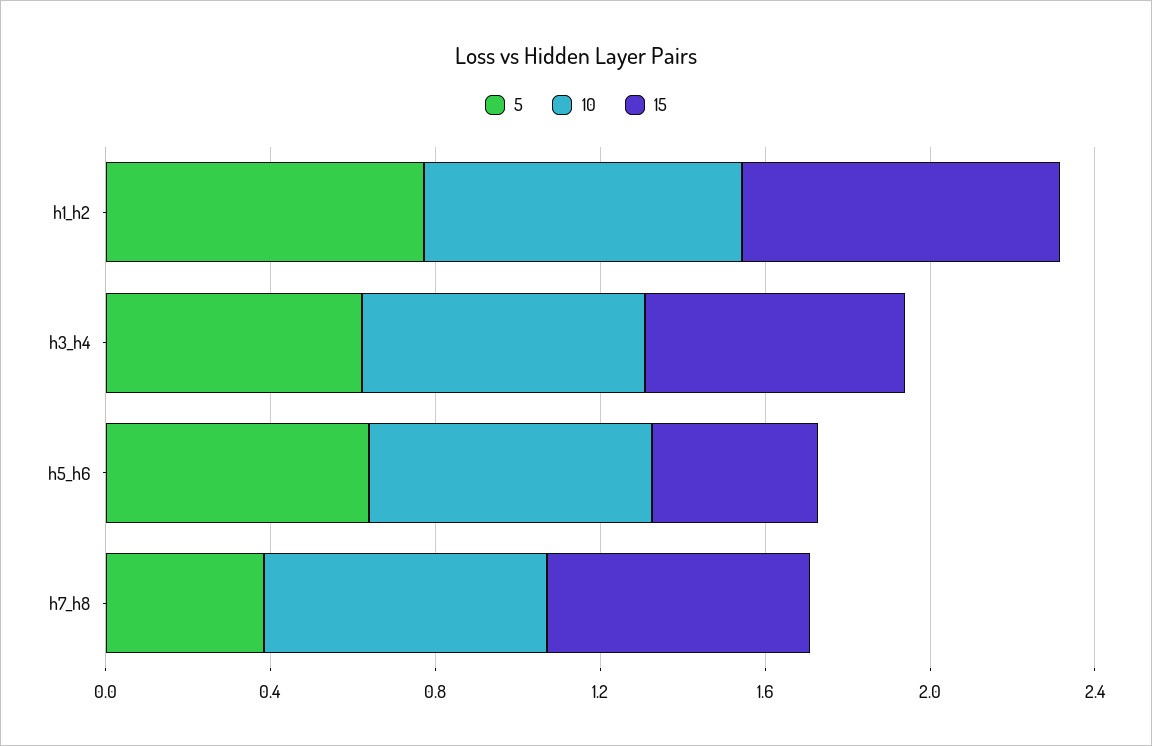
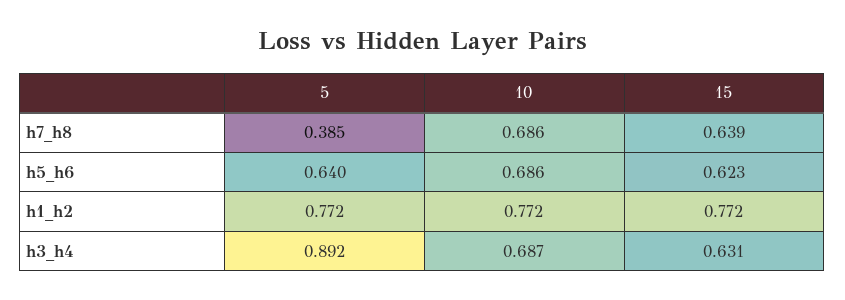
5, h3_h4: 0.6 -> 0.892
15, h5_h6: 0.4 -> 0.623

